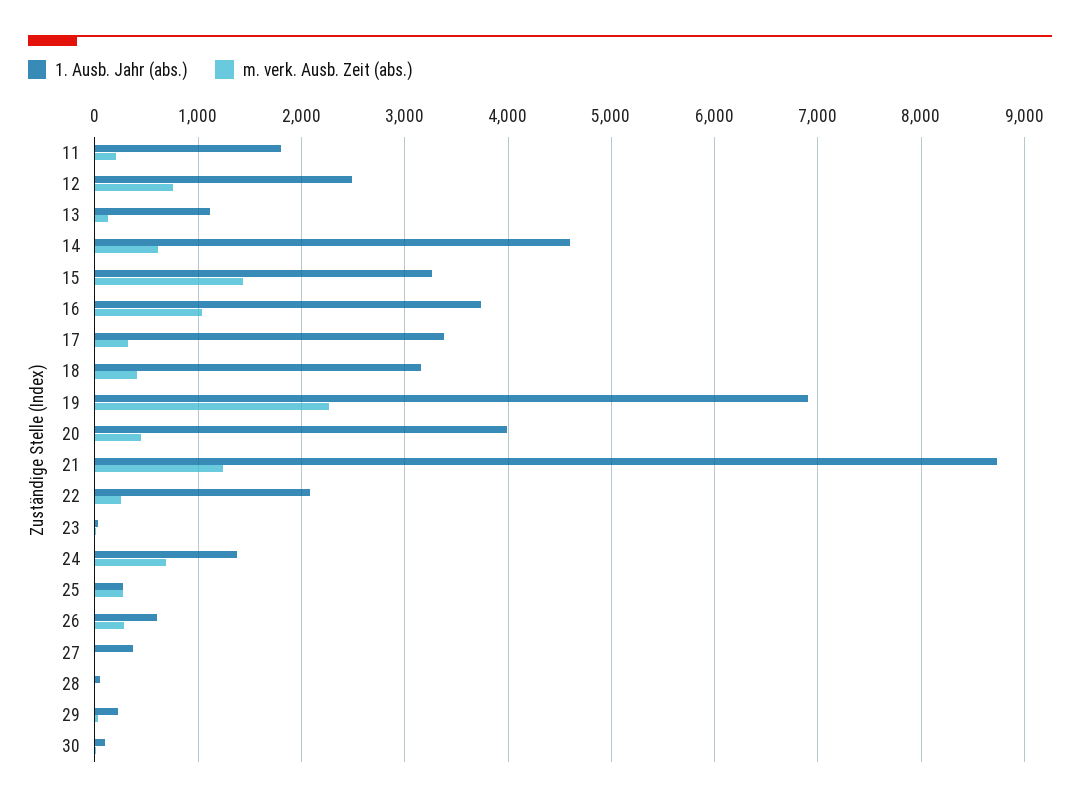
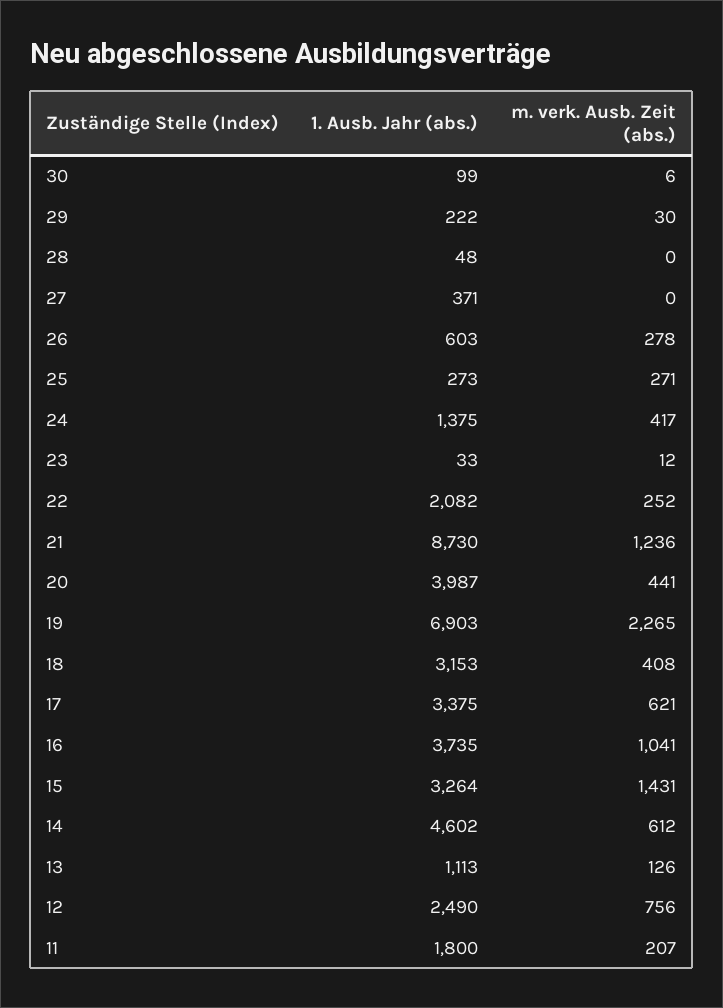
m. verk. Ausb. Zeit (abs.), 17: 300 -> 621
m. verk. Ausb. Zeit (abs.), 24: 700 -> 417

